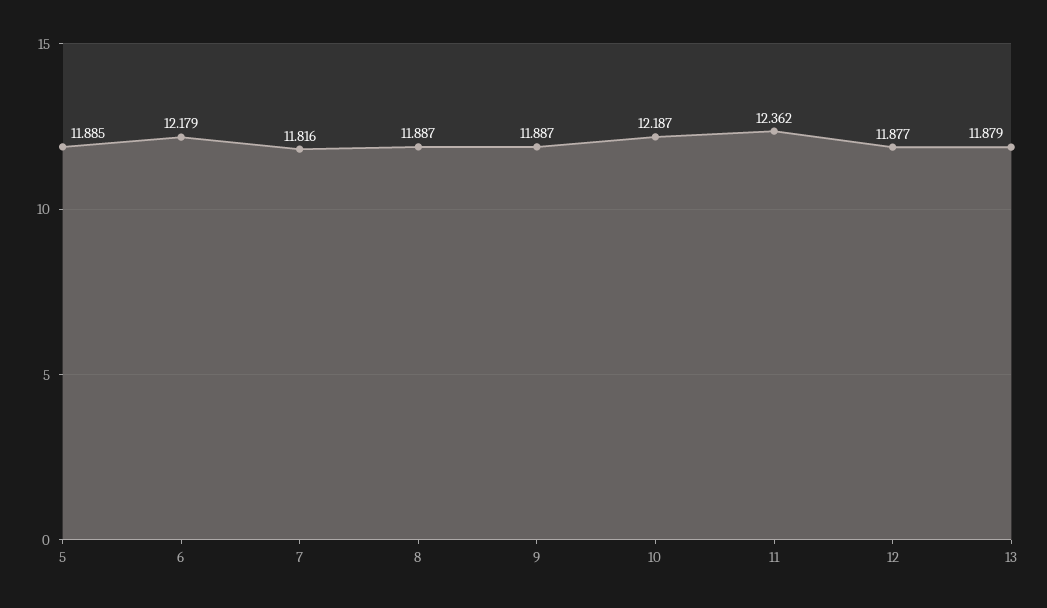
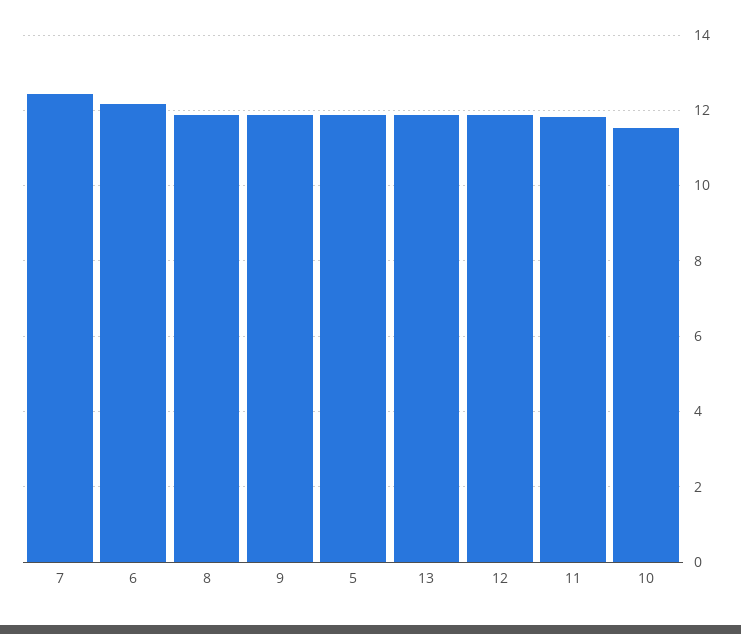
7: 11.816 -> 12.4
10: 12.187 -> 11.6
11: 12.362 -> 11.8

